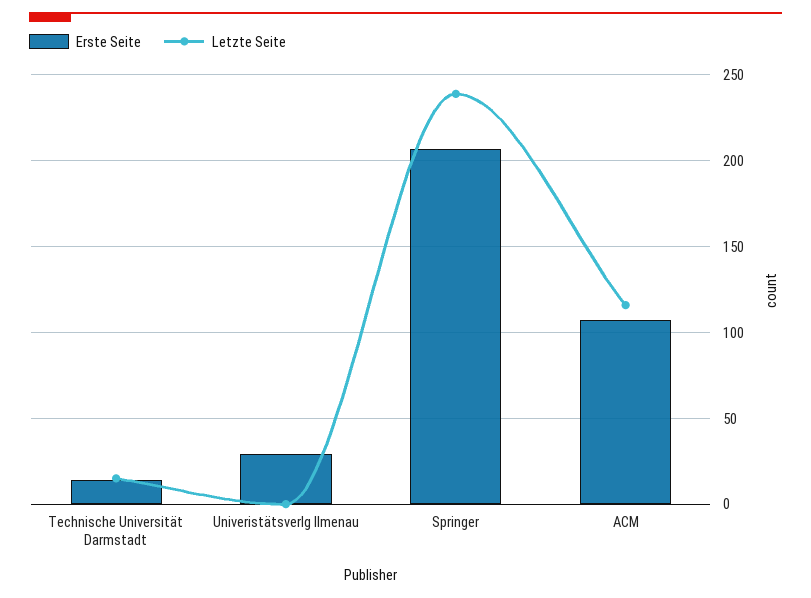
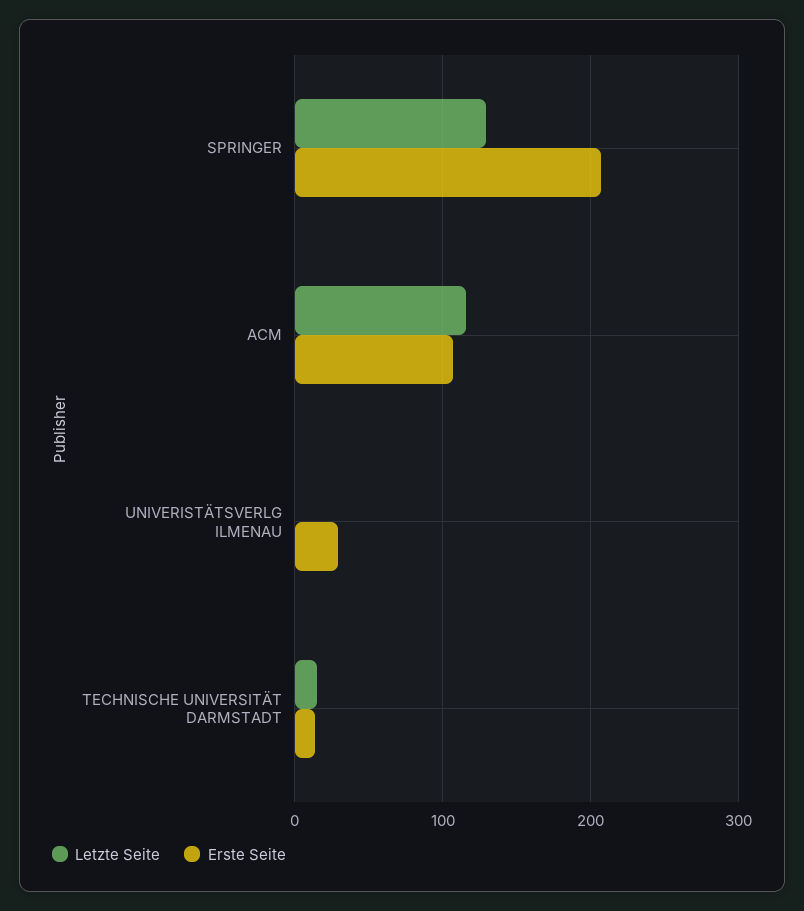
Letzte Seite, Springer: 240 -> 130

